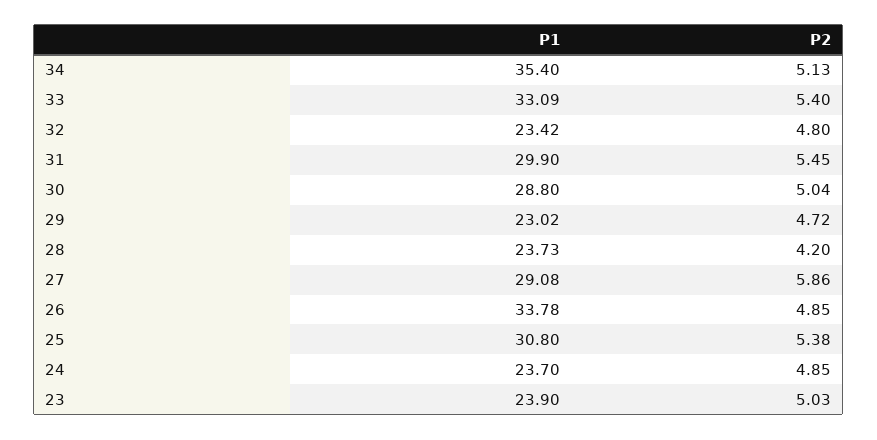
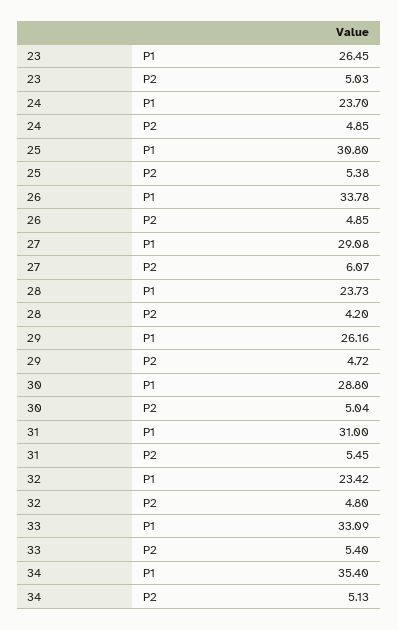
P1, 31: 29.9 -> 31
P1, 29: 23.02 -> 26.16
P2, 27: 5.86 -> 6.07
P1, 23: 23.9 -> 26.45

